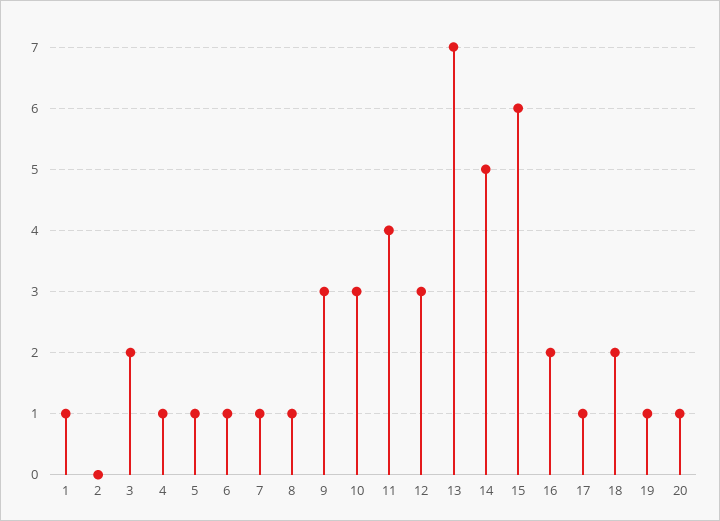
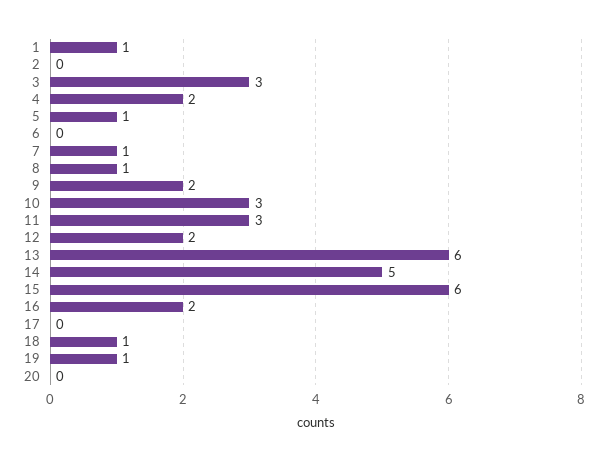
3: 2 -> 3
4: 1 -> 2
6: 1 -> 0
9: 3 -> 2
11: 4 -> 3
12: 3 -> 2
13: 7 -> 6
17: 1 -> 0
18: 2 -> 1
20: 1 -> 0

